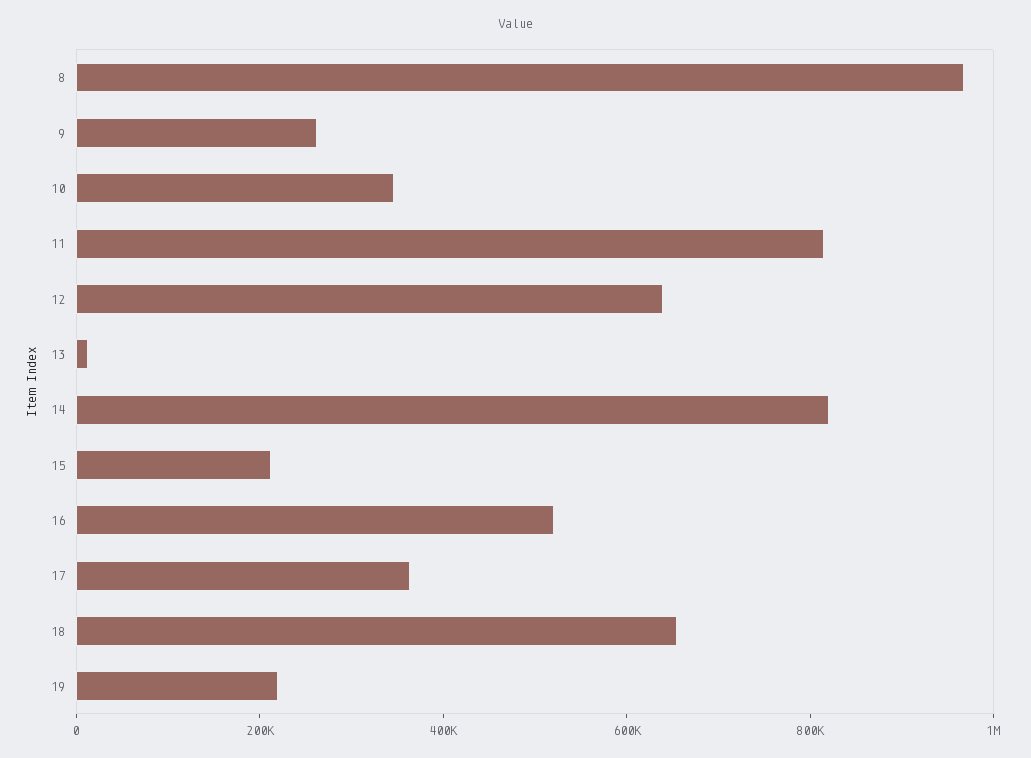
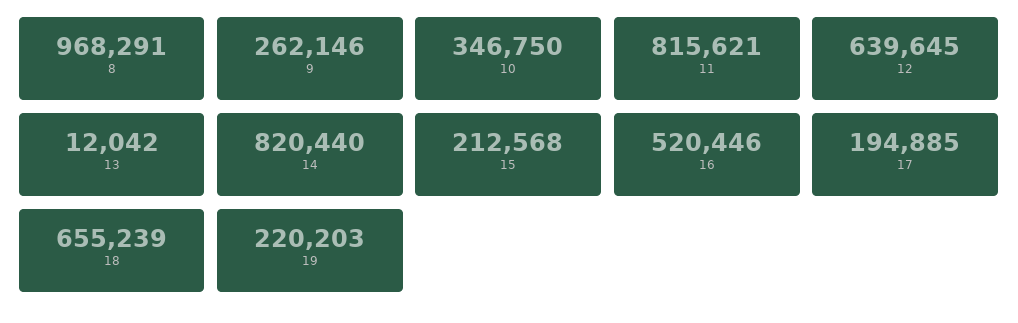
17: 350000 -> 194885

